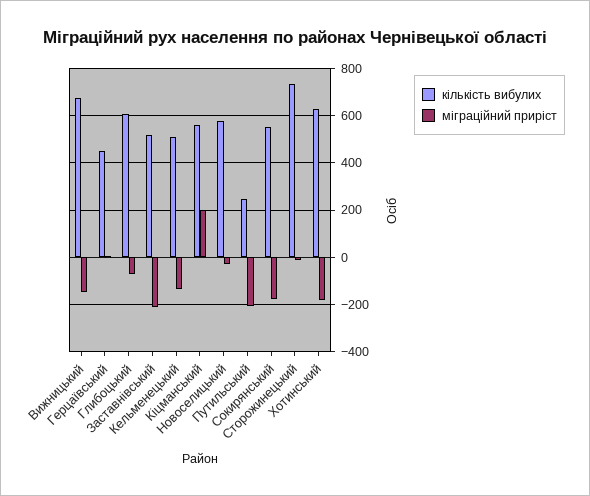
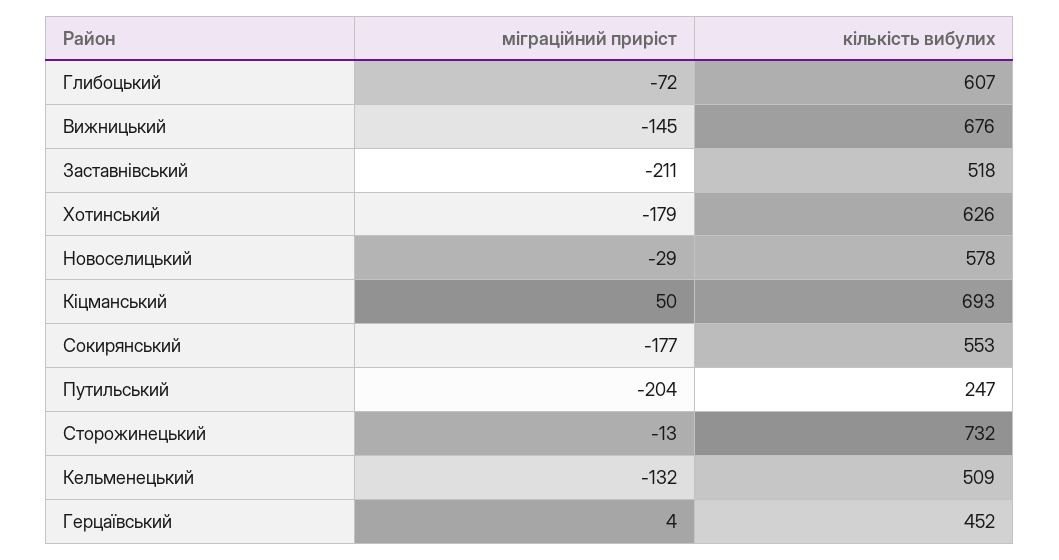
кількість вибулих, Кіцманський: 550 -> 693
міграційний приріст, Кіцманський: 200 -> 50

